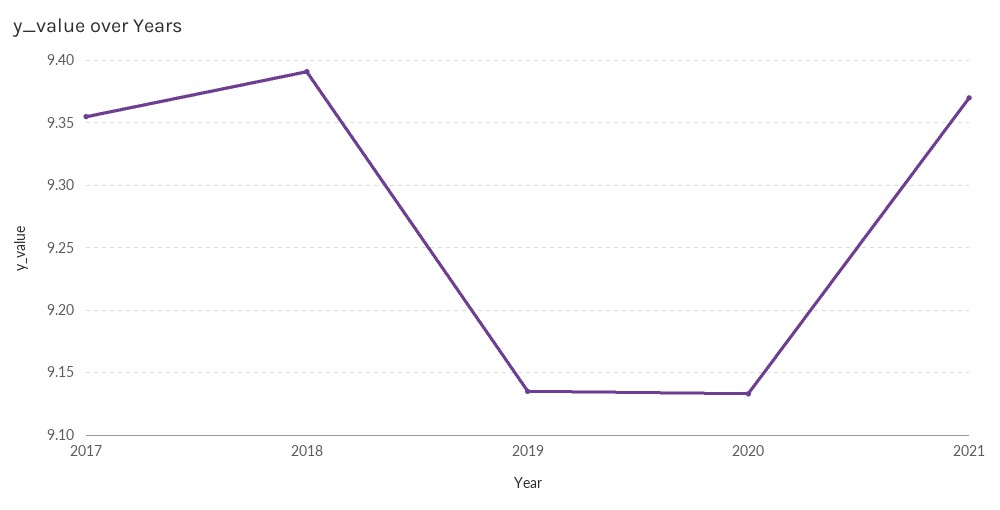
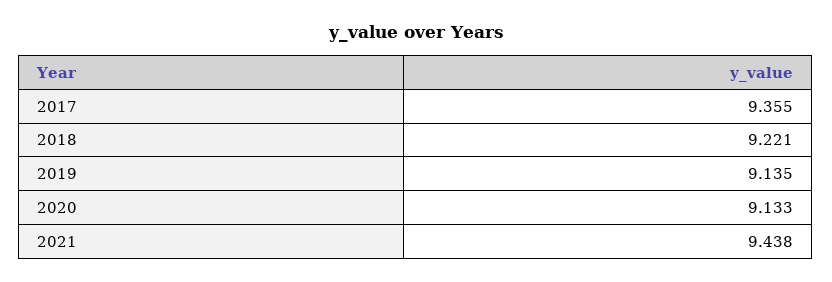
2018: 9.39 -> 9.221
2021: 9.37 -> 9.438

